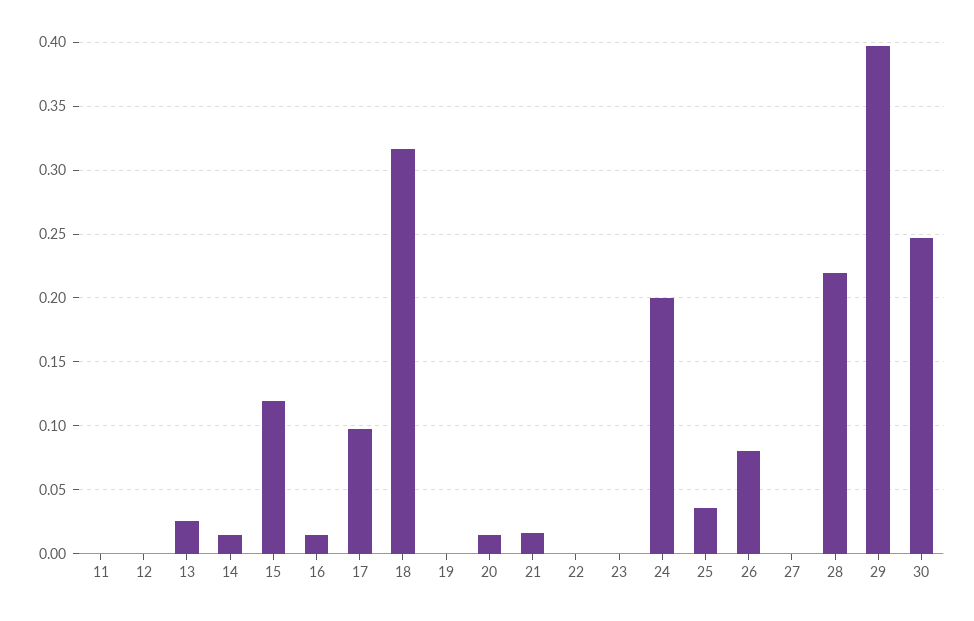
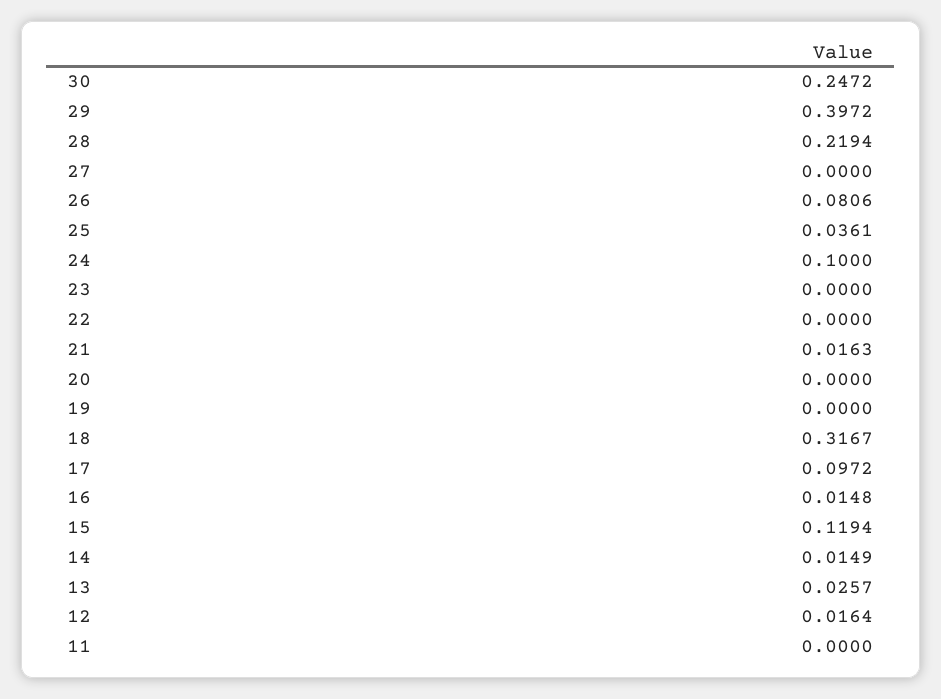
12: 0 -> 0.0164
20: 0.015 -> 0
24: 0.2 -> 0.1

